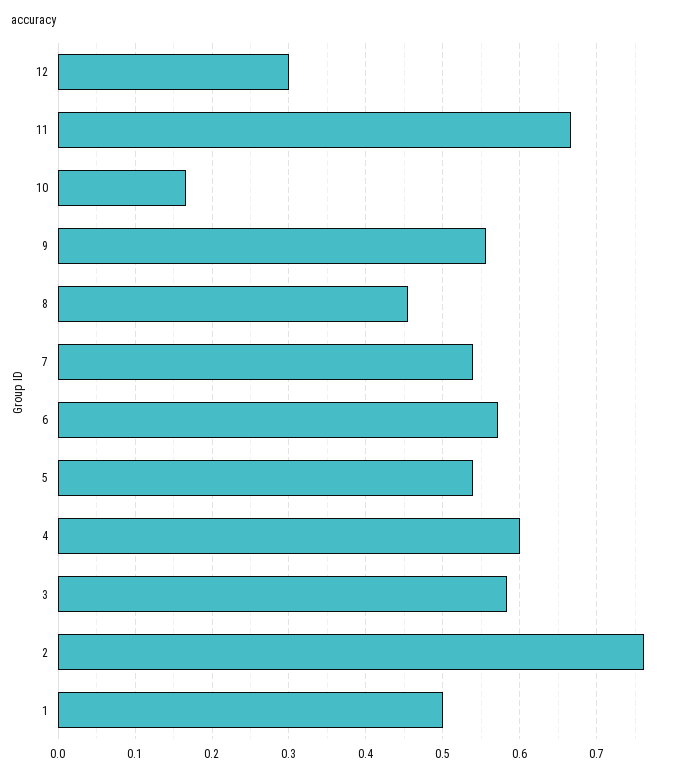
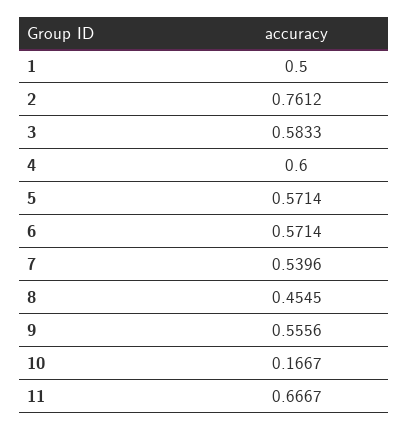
12: 0.3 -> none
5: 0.54 -> 0.5714

